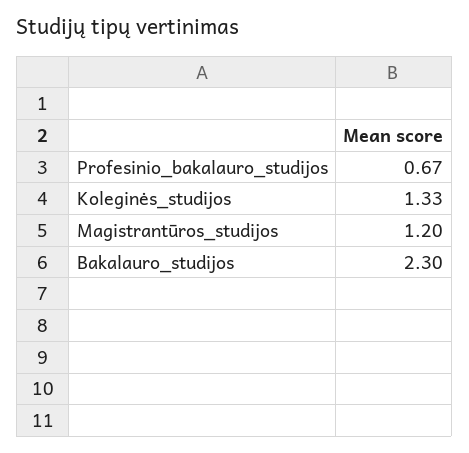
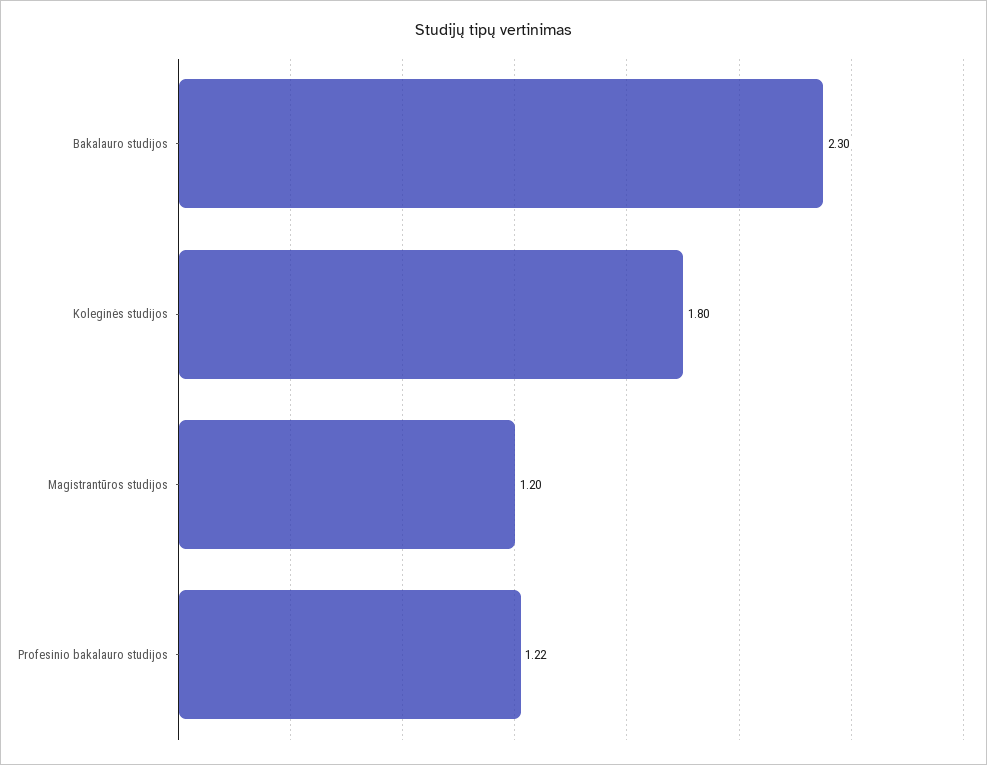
Profesinio_bakalauro_studijos: 0.67 -> 1.22
Koleginės_studijos: 1.33 -> 1.8

